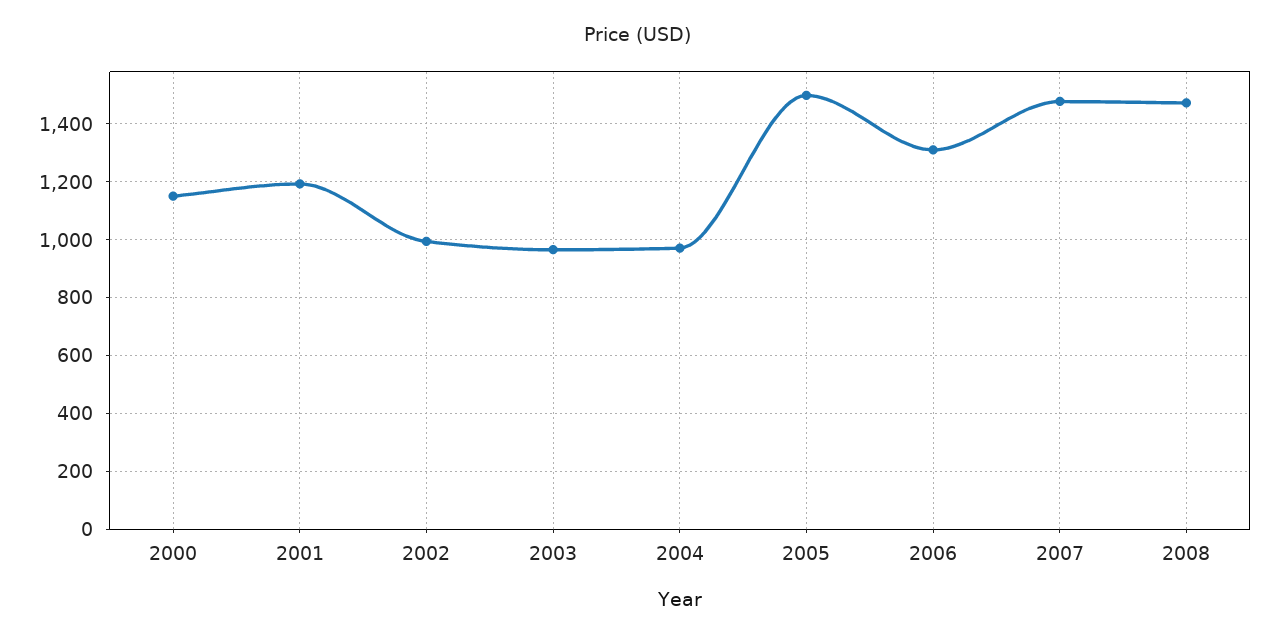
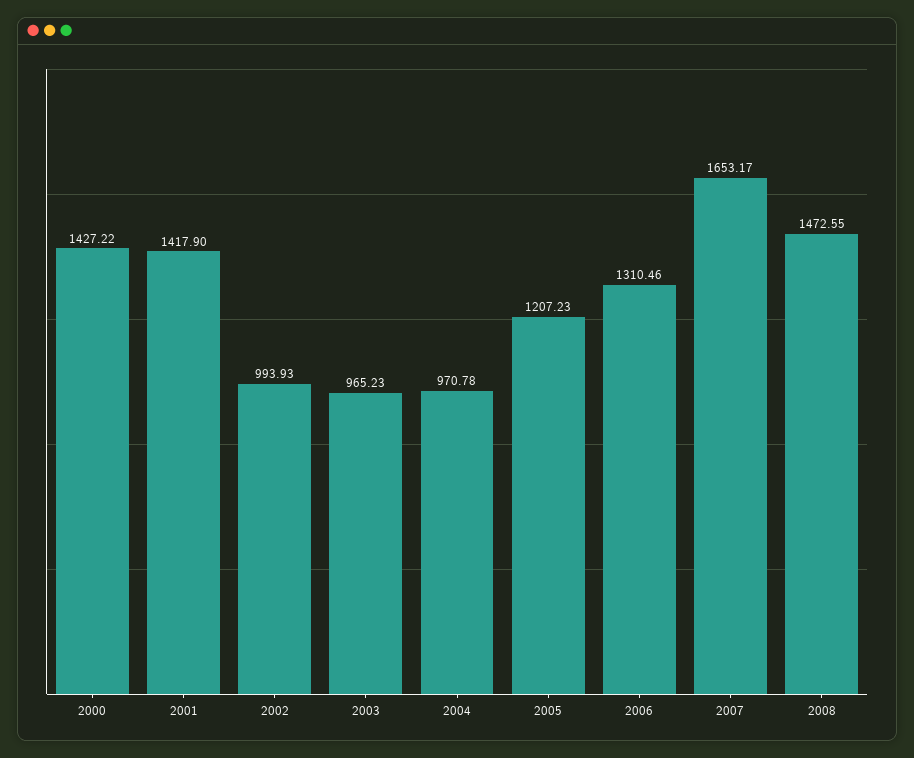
2000: 1150 -> 1427.22
2001: 1200 -> 1417.9
2005: 1500 -> 1207.23
2007: 1475 -> 1653.17

